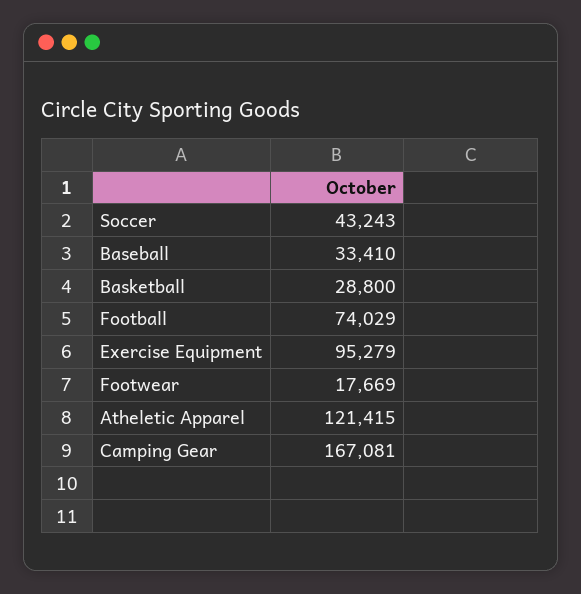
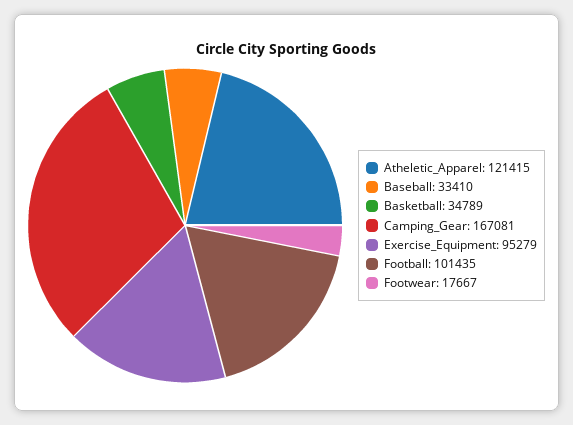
Soccer: 43243 -> none
Basketball: 28800 -> 34789
Football: 74029 -> 101435
Footwear: 17669 -> 17667

